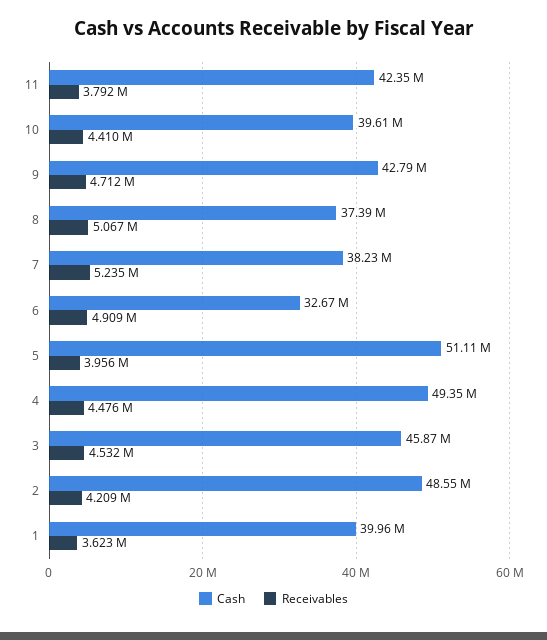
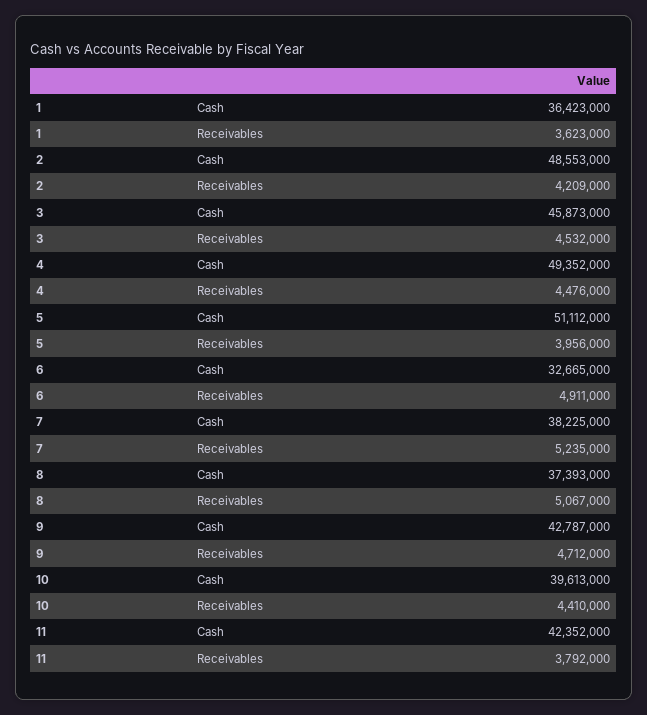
Receivables, 6: 4909000 -> 4911000
Cash, 1: 39960000 -> 36423000

